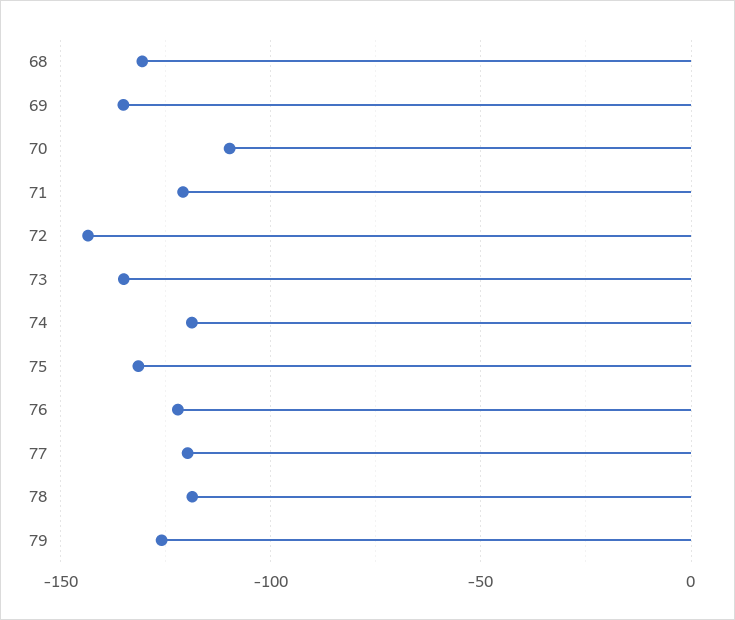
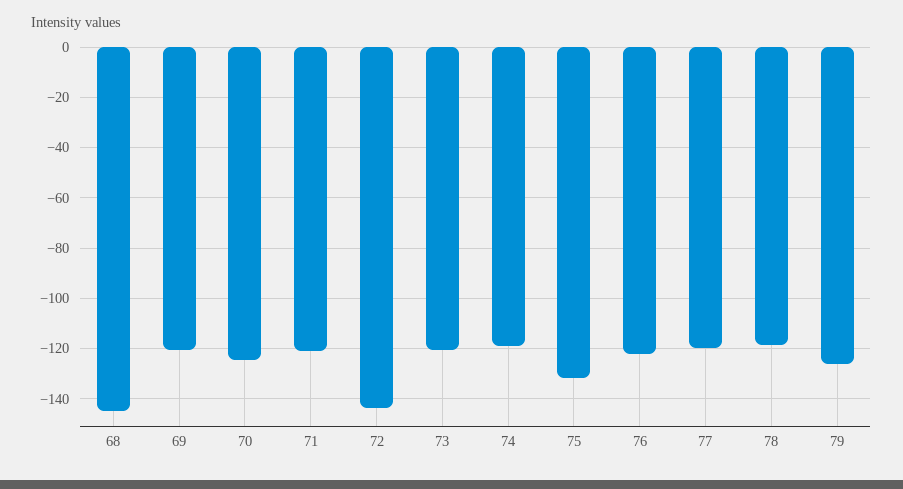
68: -130 -> -145
69: -135 -> -120
70: -110 -> -125
73: -135 -> -120

